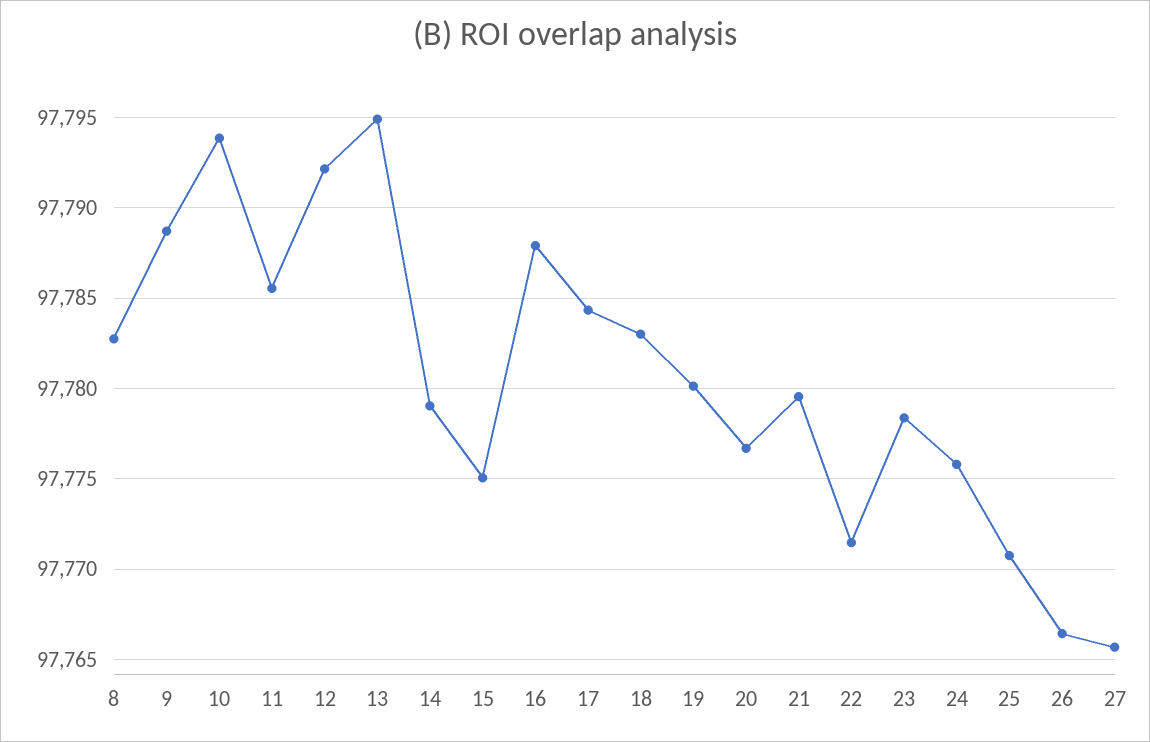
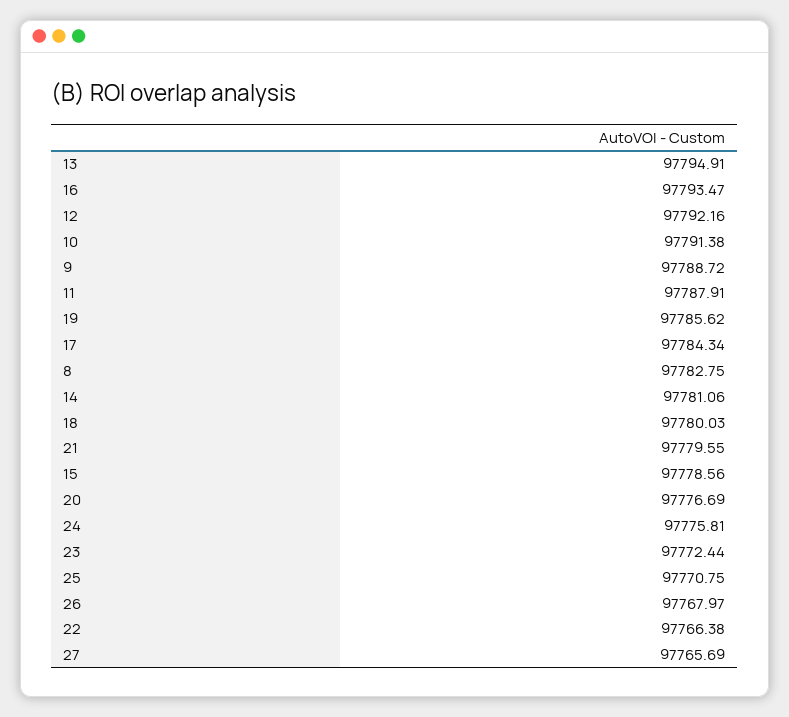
10: 97794 -> 97791.38
11: 97785.5 -> 97787.91
14: 97779 -> 97781.06
15: 97775 -> 97778.56
16: 97788 -> 97793.47
18: 97783 -> 97780.03
19: 97780 -> 97785.62
22: 97771.5 -> 97766.38
23: 97778.5 -> 97772.44
26: 97766.5 -> 97767.97

